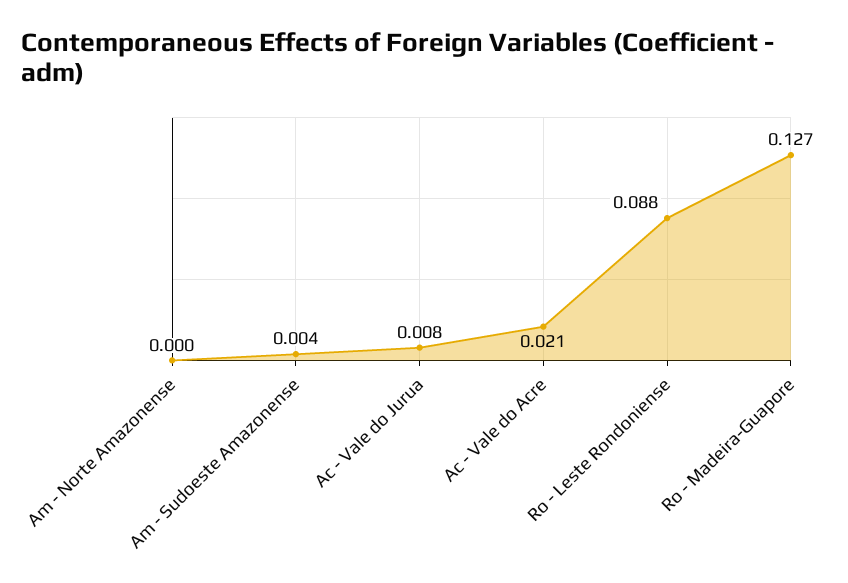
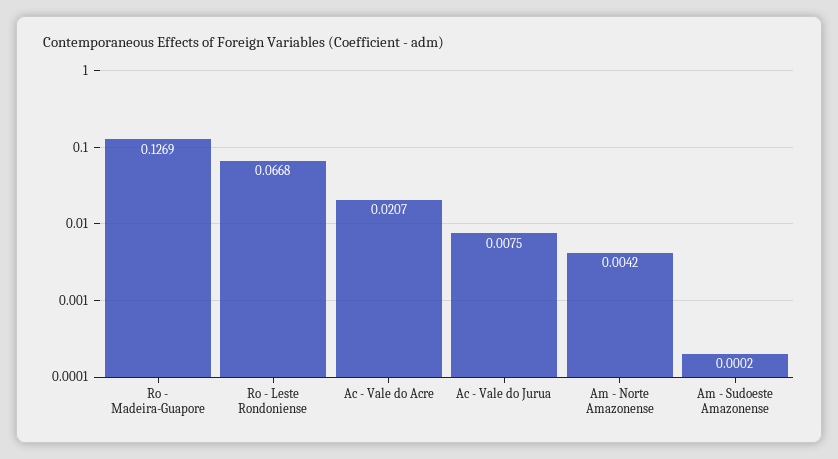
Am - Norte Amazonense: 0 -> 0.0042
Am - Sudoeste Amazonense: 0.004 -> 0.0002
Ro - Leste Rondoniense: 0.088 -> 0.0668

